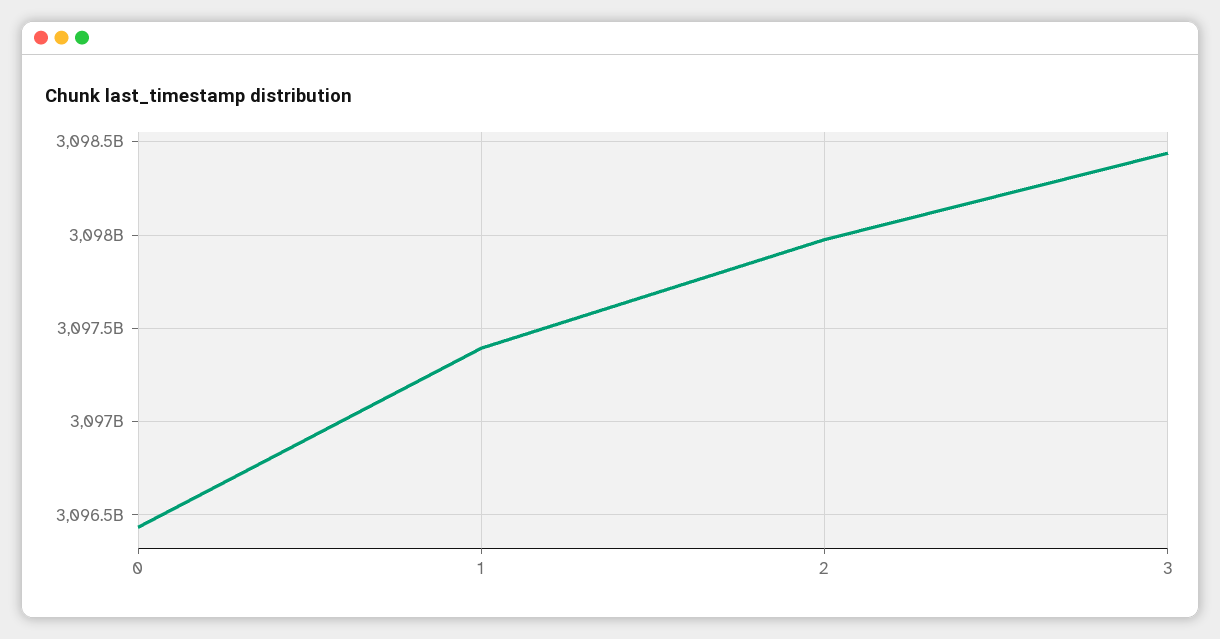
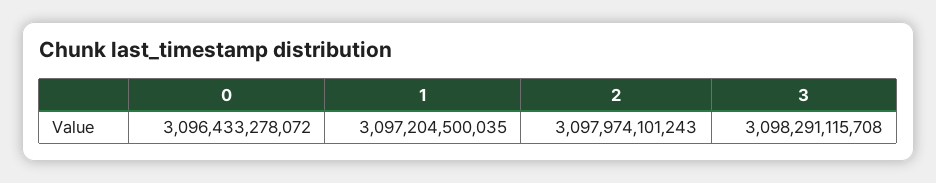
1: 3097400000000 -> 3097204500035
3: 3098450000000 -> 3098291115708

